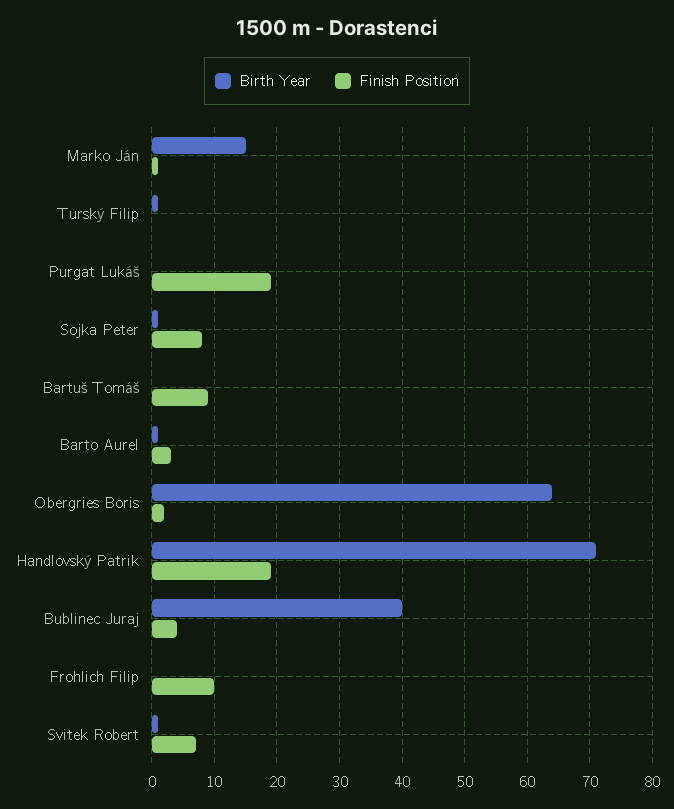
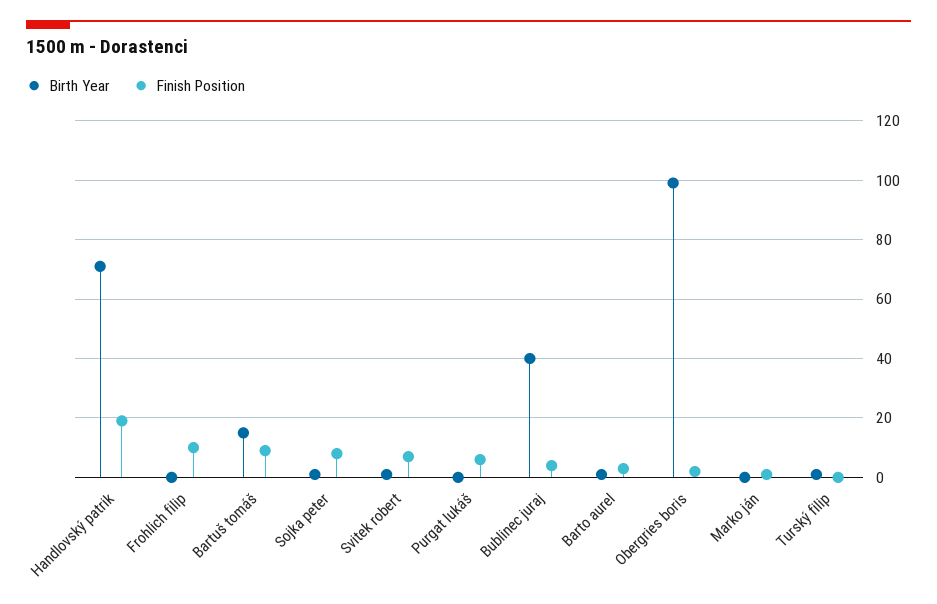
Birth Year, Marko Ján: 15 -> 0
Finish Position, Purgat Lukáš: 19 -> 5
Birth Year, Bartuš Tomáš: 0 -> 15
Birth Year, Obergries Boris: 64 -> 100

